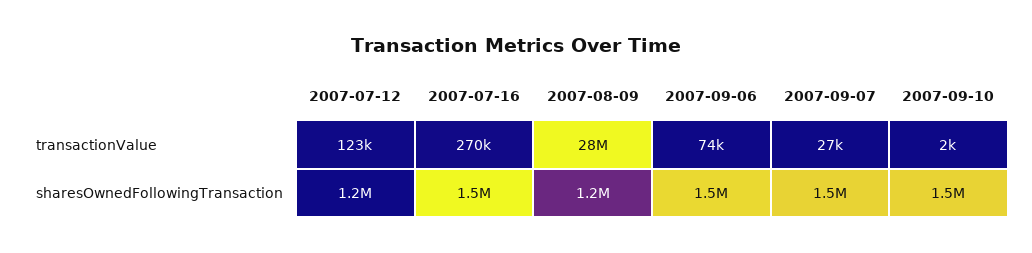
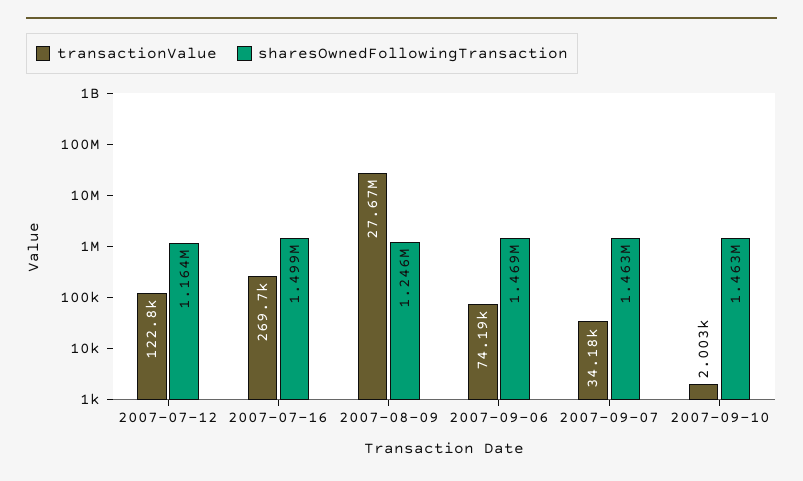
transactionValue, 2007-09-07: 27000 -> 34180

